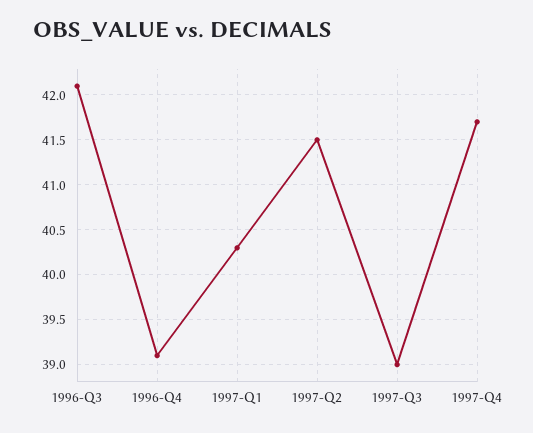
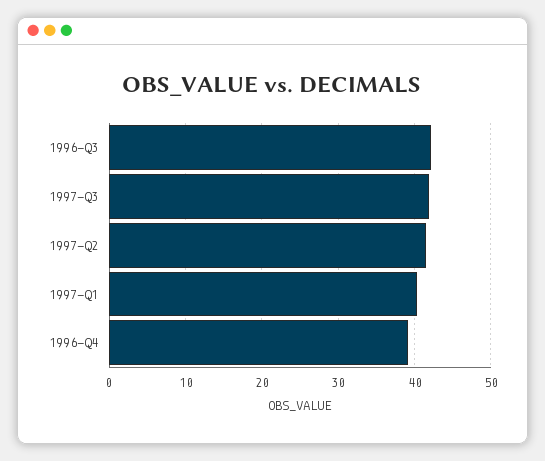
1997-Q3: 39 -> 42
1997-Q4: 41.7 -> none

